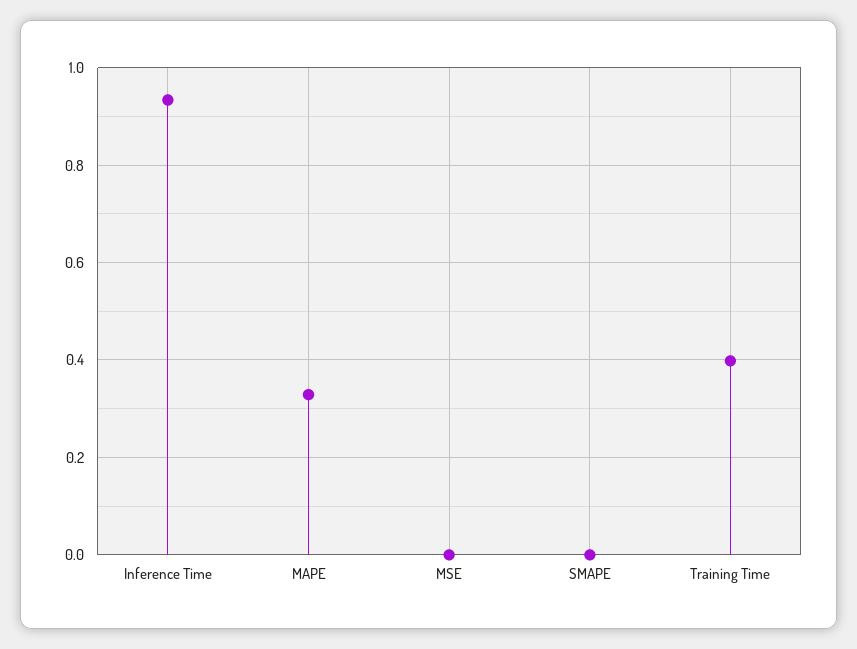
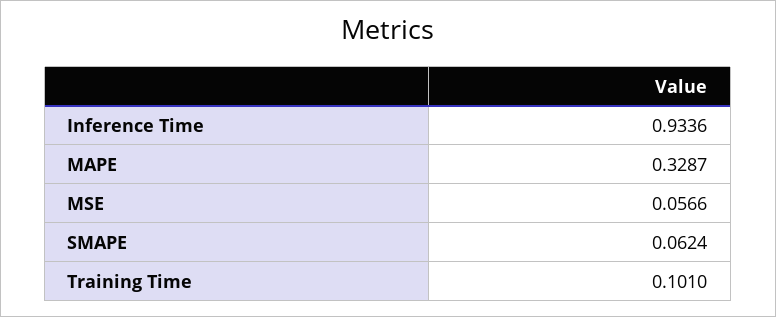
MSE: 0 -> 0.0566
SMAPE: 0 -> 0.0624
Training Time: 0.4 -> 0.101

